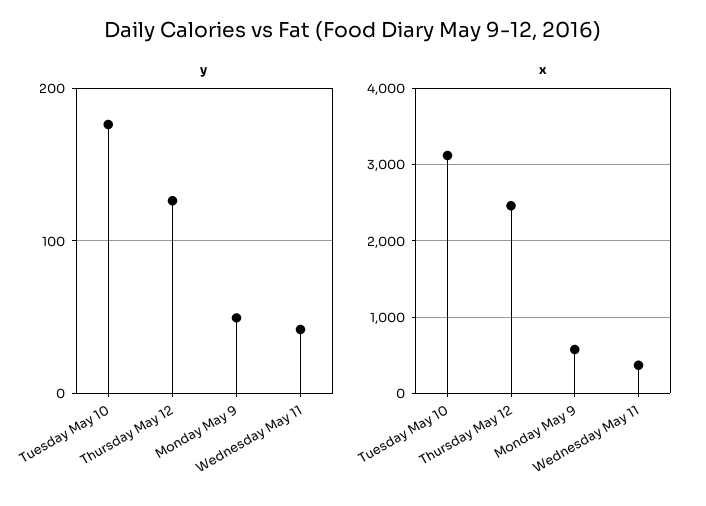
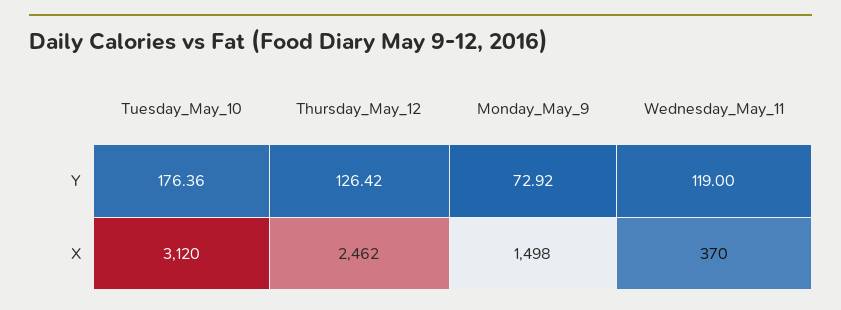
y, Monday May 9: 50 -> 72.92
y, Wednesday May 11: 40 -> 119
x, Monday May 9: 600 -> 1498

